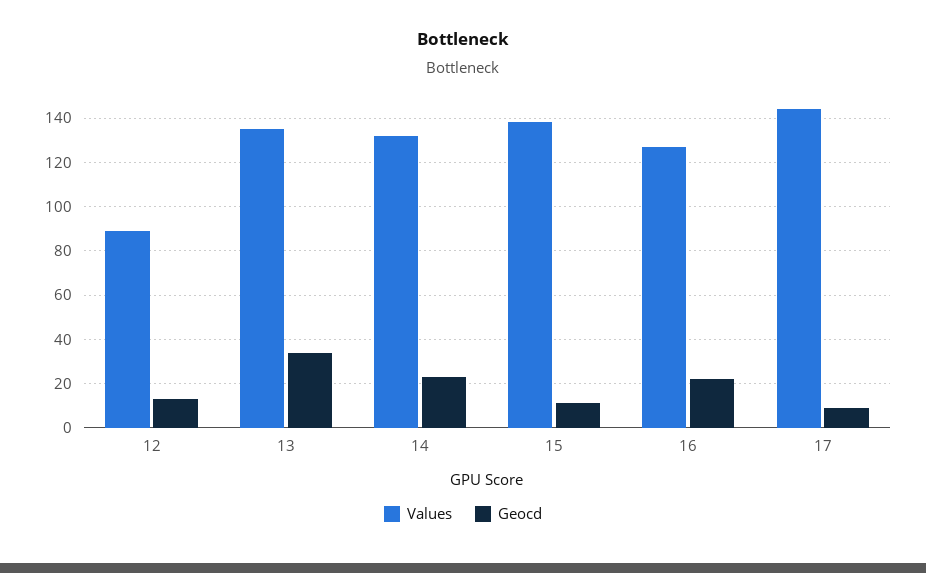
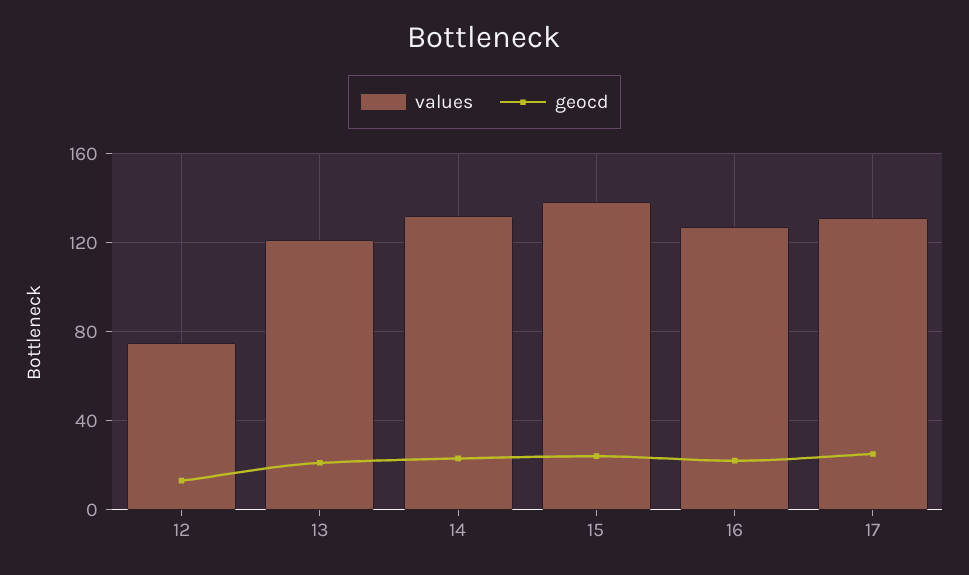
Values, 12: 90 -> 75
Values, 13: 135 -> 120
Geocd, 13: 35 -> 20
Geocd, 15: 10 -> 25
Values, 17: 145 -> 130
Geocd, 17: 10 -> 25

